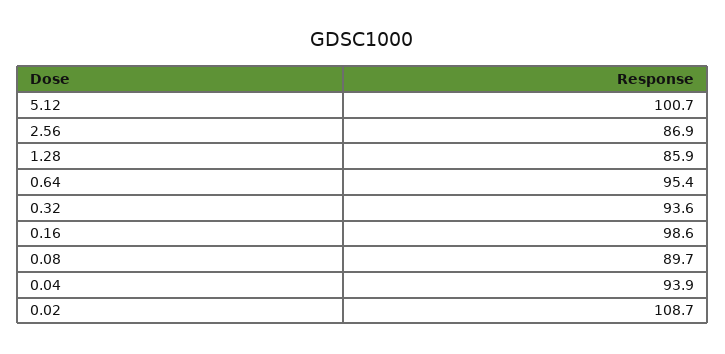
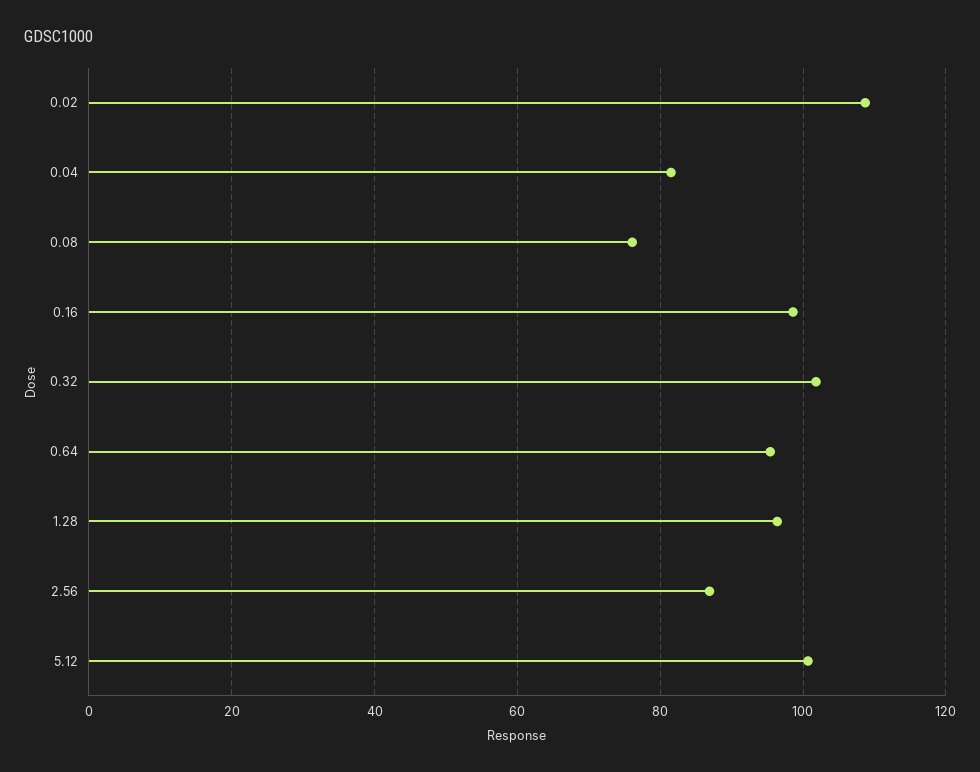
1.28: 85.9 -> 96
0.32: 93.6 -> 102
0.08: 89.7 -> 76
0.04: 93.9 -> 82

